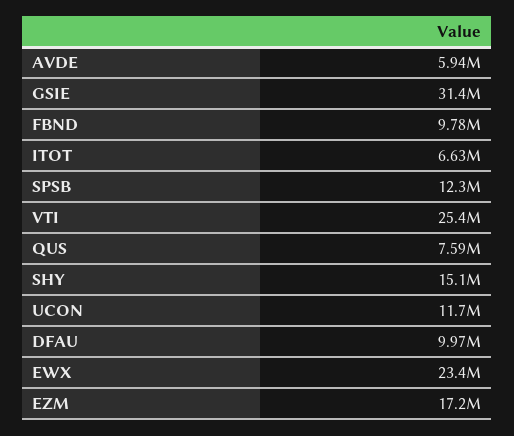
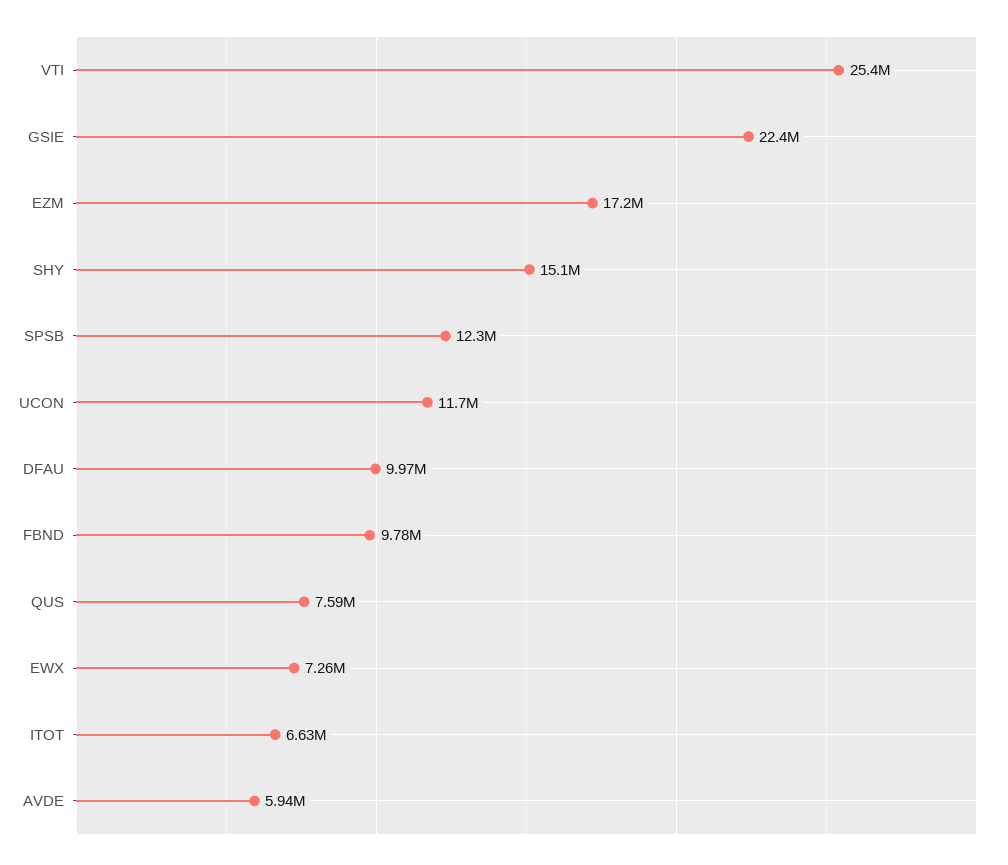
GSIE: 31400000 -> 22400000
EWX: 23400000 -> 7260000

